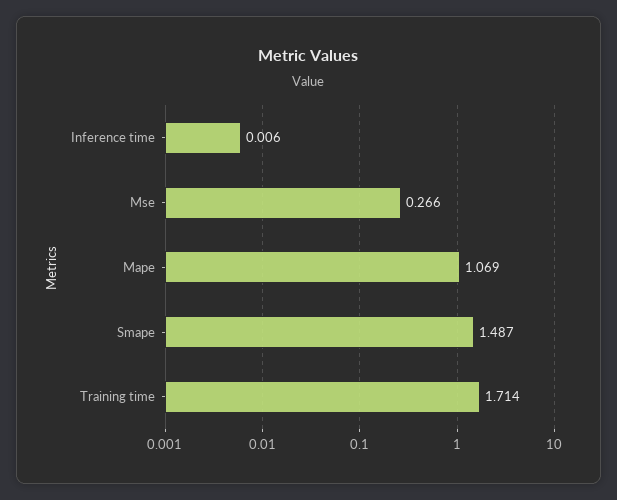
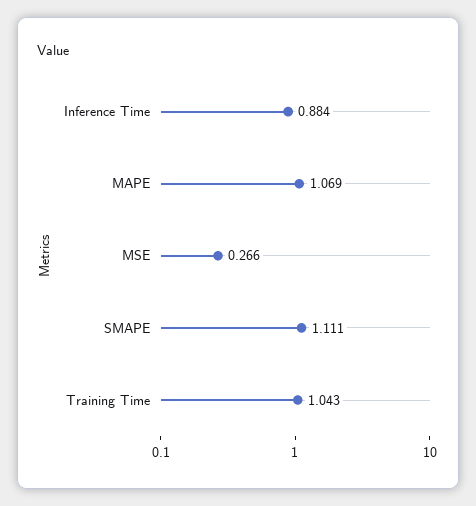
Inference time: 0.006 -> 0.884
Smape: 1.487 -> 1.111
Training time: 1.714 -> 1.043

